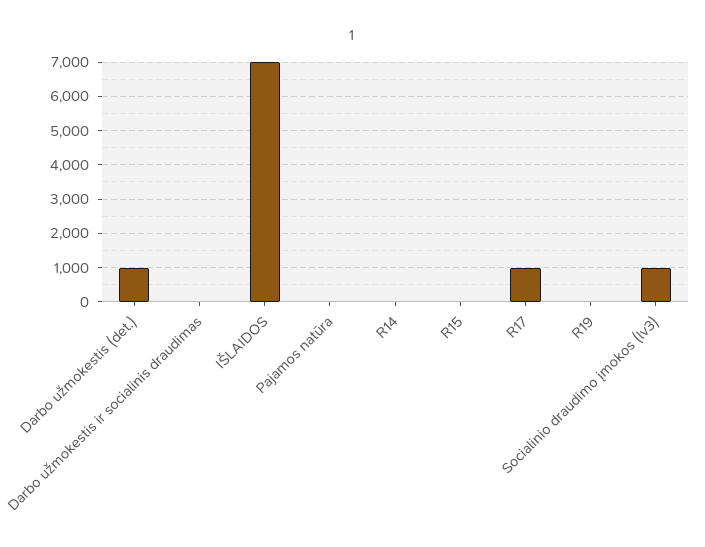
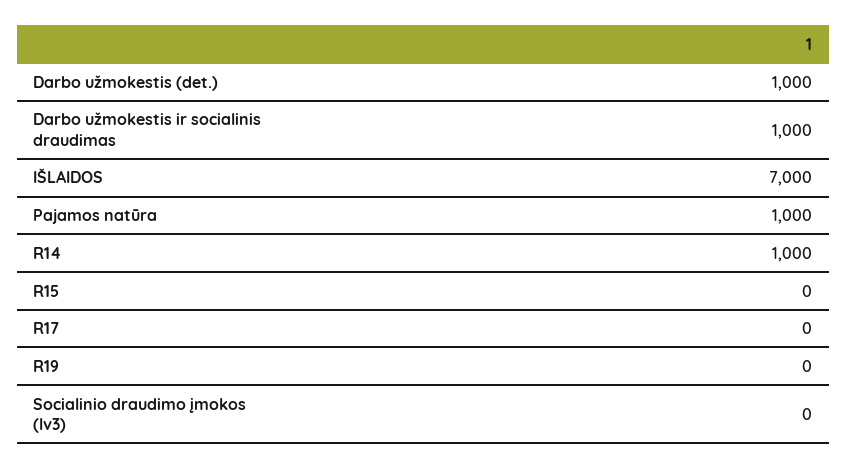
Darbo užmokestis ir socialinis draudimas: 0 -> 1000
Pajamos natūra: 0 -> 1000
R14: 0 -> 1000
R17: 1000 -> 0
Socialinio draudimo įmokos (lv3): 1000 -> 0

